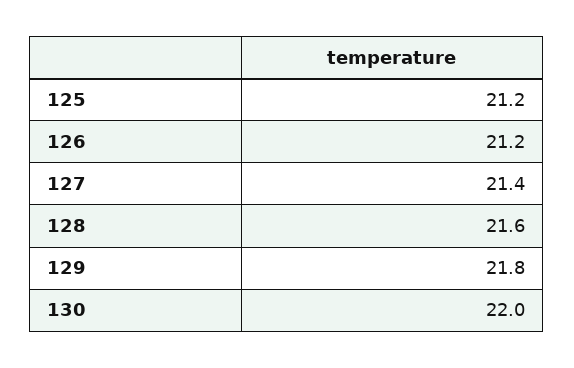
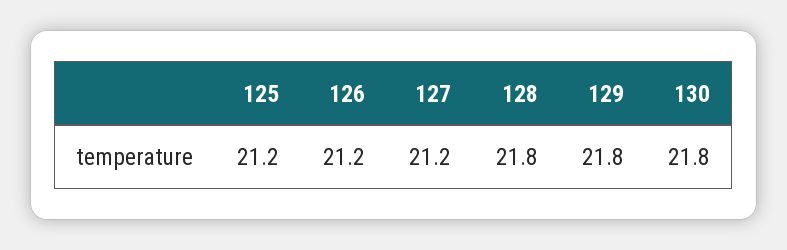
127: 21.4 -> 21.2
128: 21.6 -> 21.8
130: 22 -> 21.8

